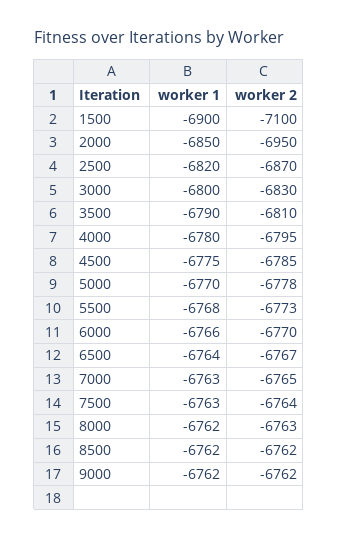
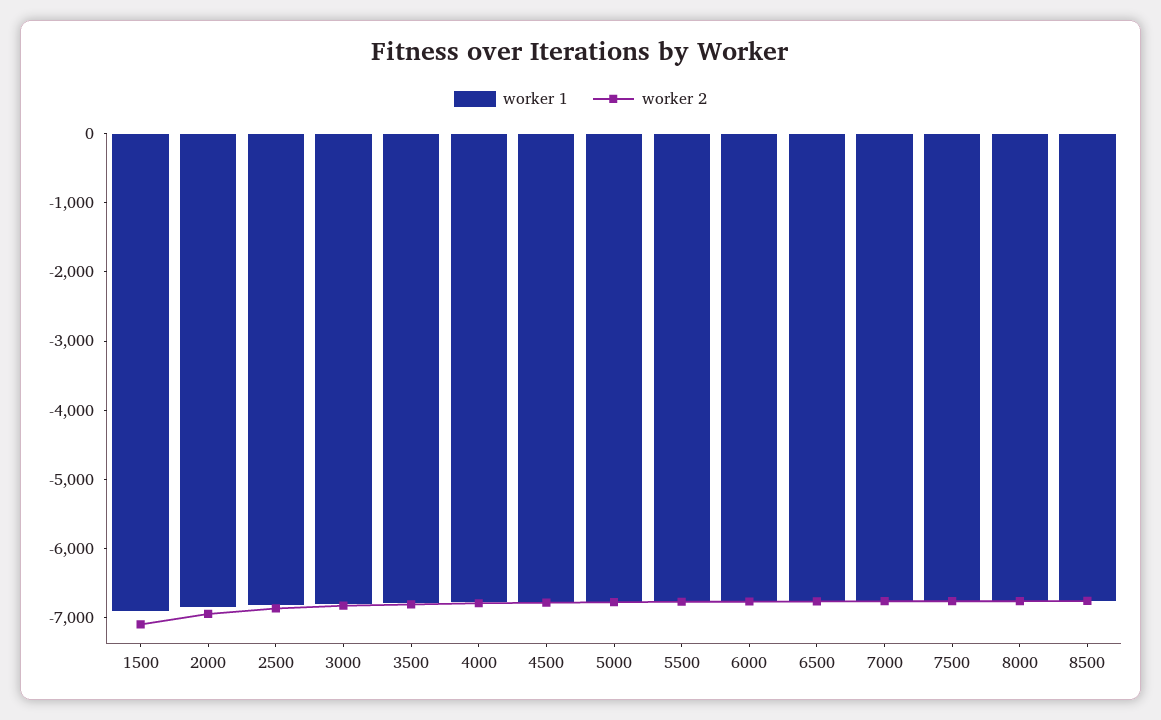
worker 1, 9000: -6762 -> none
worker 2, 9000: -6762 -> none

